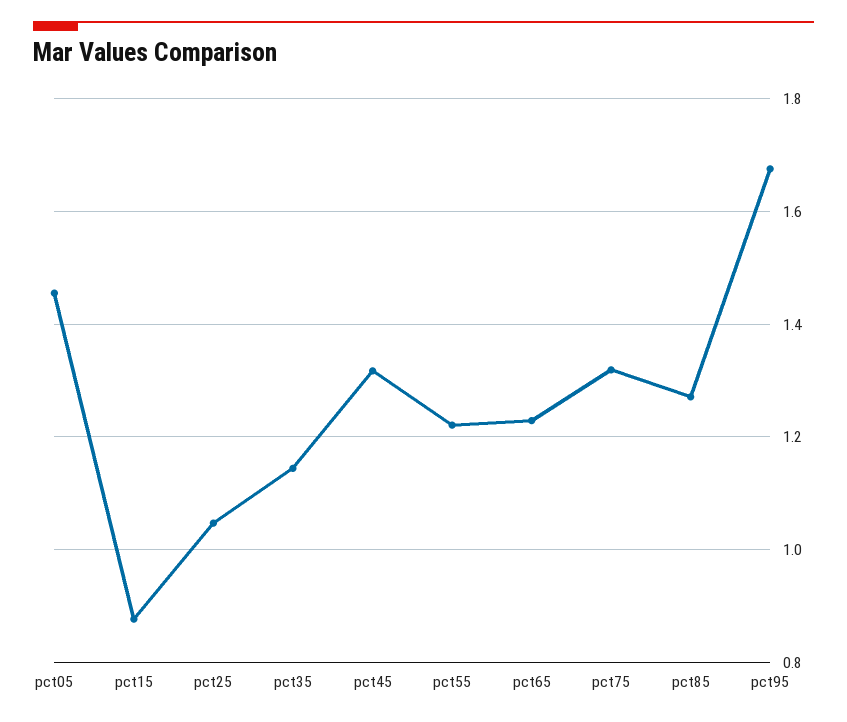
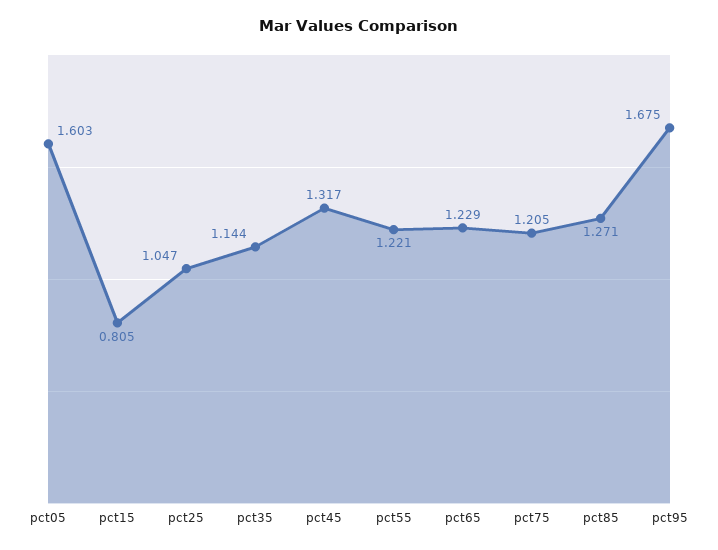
pct05: 1.46 -> 1.603
pct15: 0.88 -> 0.805
pct75: 1.32 -> 1.205

